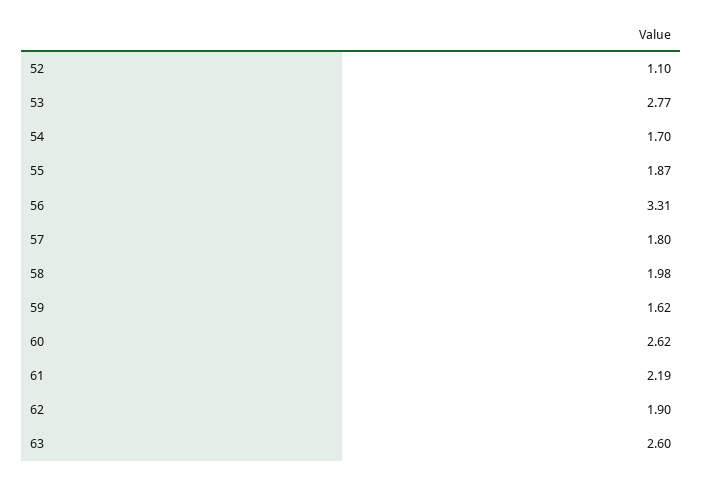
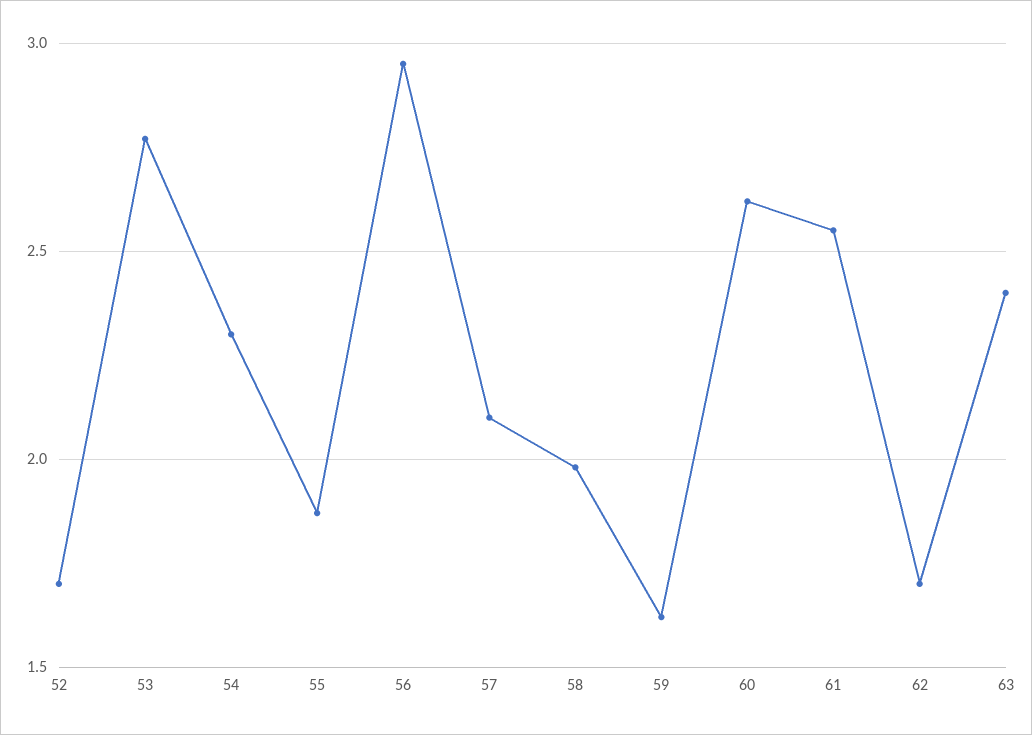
52: 1.1 -> 1.7
54: 1.7 -> 2.3
56: 3.31 -> 2.95
57: 1.8 -> 2.1
61: 2.19 -> 2.55
62: 1.9 -> 1.7
63: 2.6 -> 2.4

